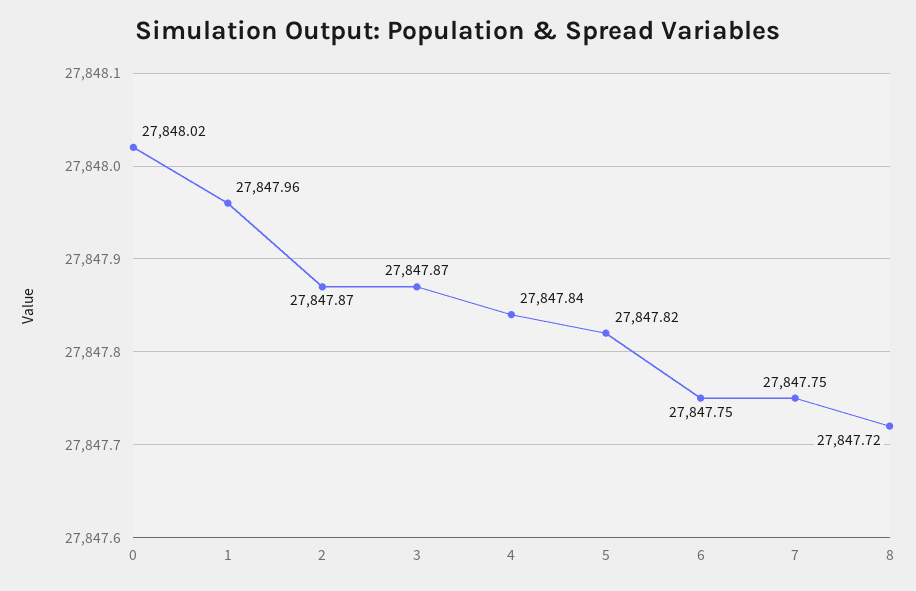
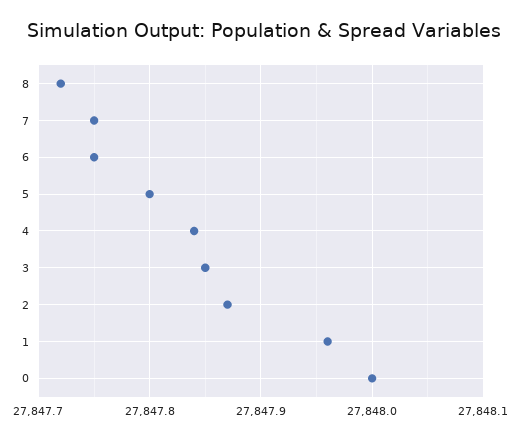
0: 27848.02 -> 27848
3: 27847.87 -> 27847.85
5: 27847.82 -> 27847.8

